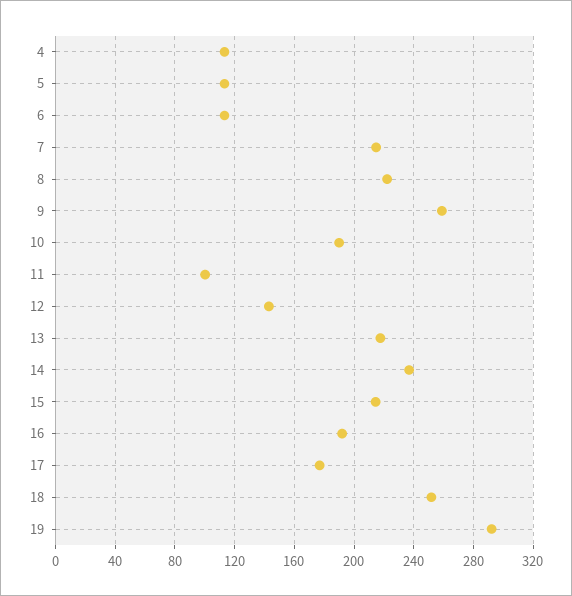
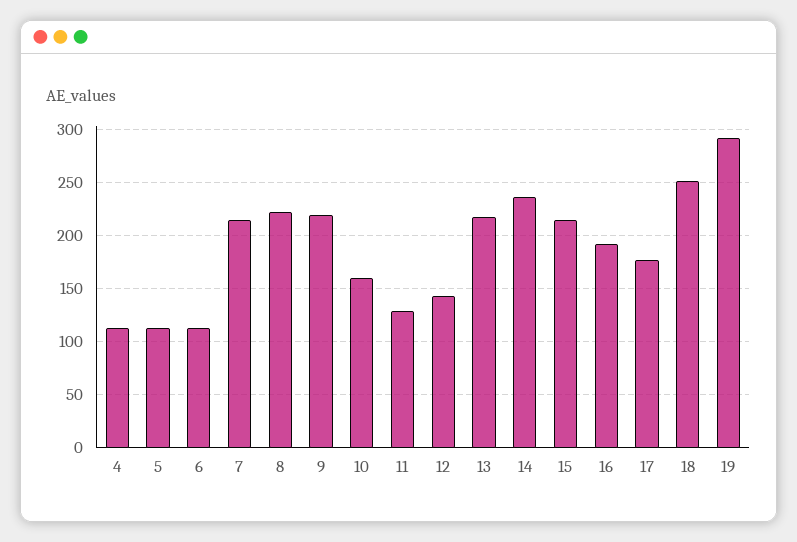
9: 260 -> 220
10: 190 -> 160
11: 100 -> 130

